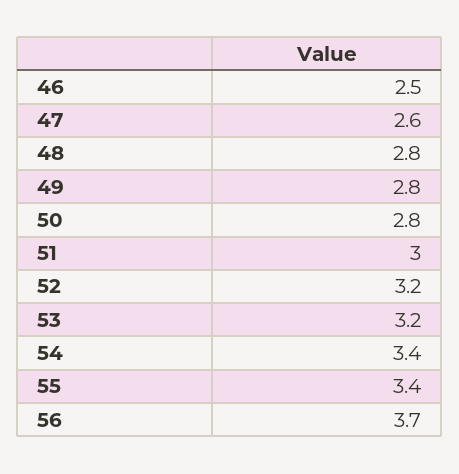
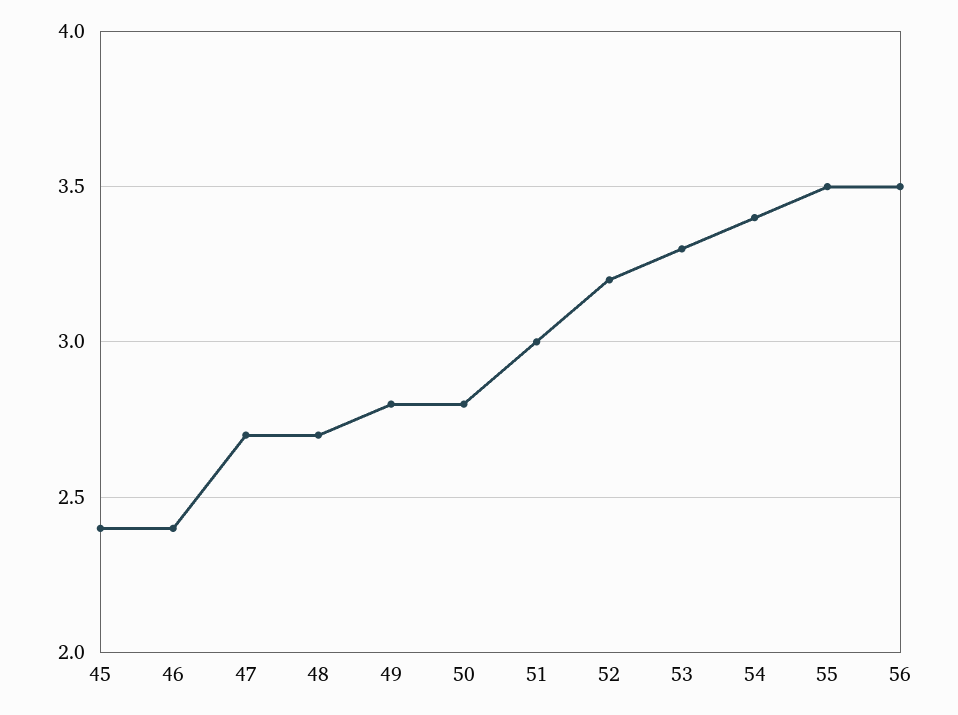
46: 2.5 -> 2.4
47: 2.6 -> 2.7
48: 2.8 -> 2.7
53: 3.2 -> 3.3
55: 3.4 -> 3.5
56: 3.7 -> 3.5
45: none -> 2.4

